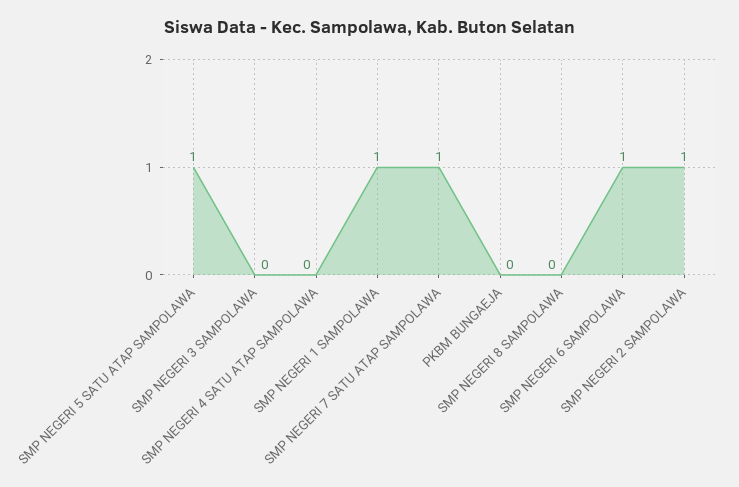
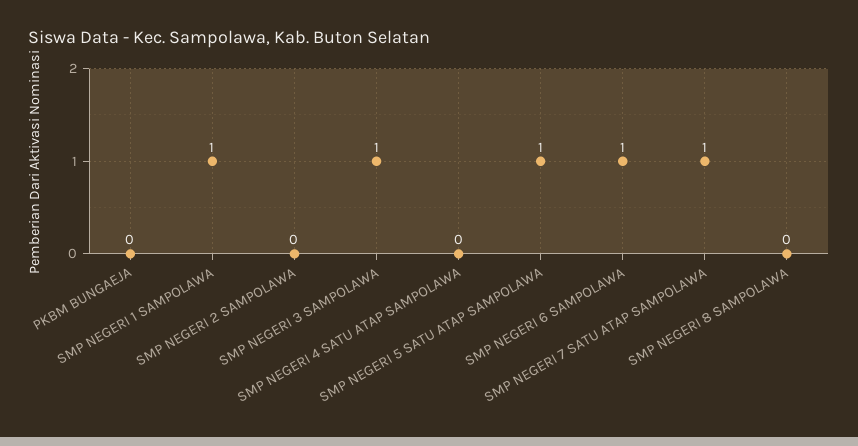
SMP NEGERI 3 SAMPOLAWA: 0 -> 1
SMP NEGERI 2 SAMPOLAWA: 1 -> 0

